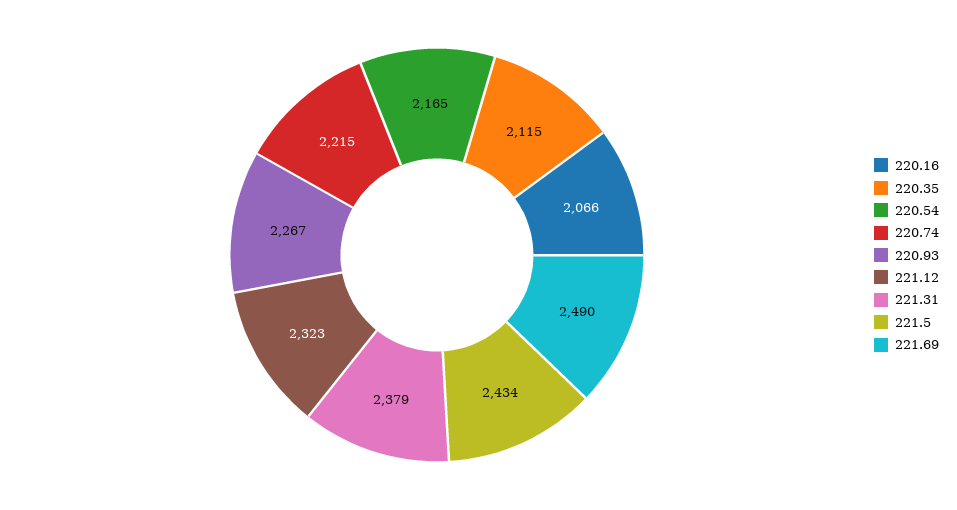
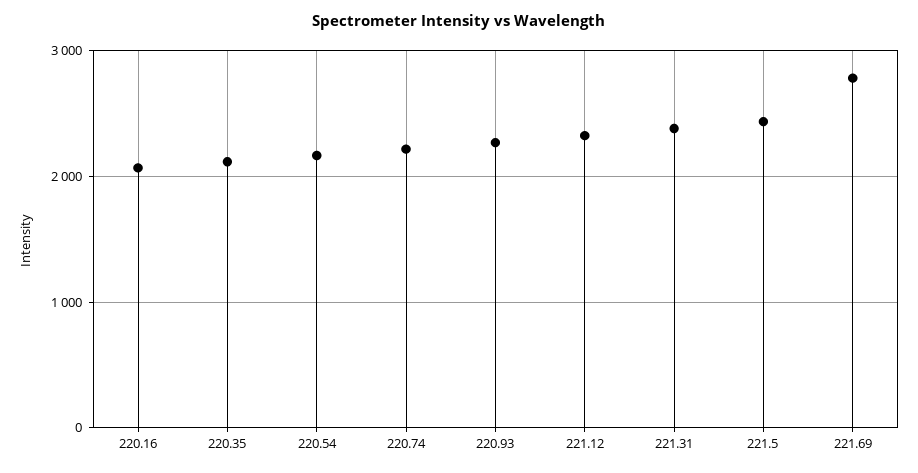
221.69: 2490 -> 2800

